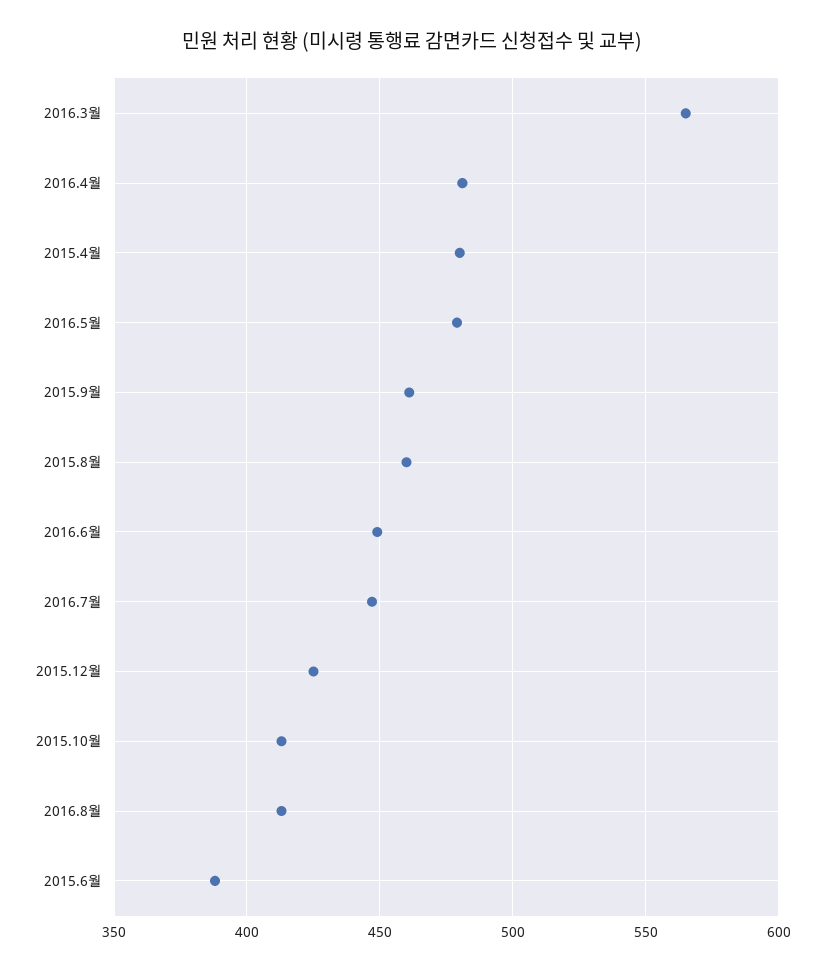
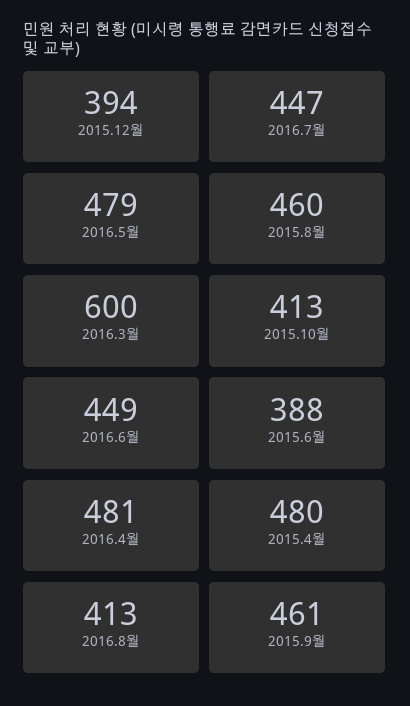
2016.3월: 565 -> 600
2015.12월: 425 -> 394

